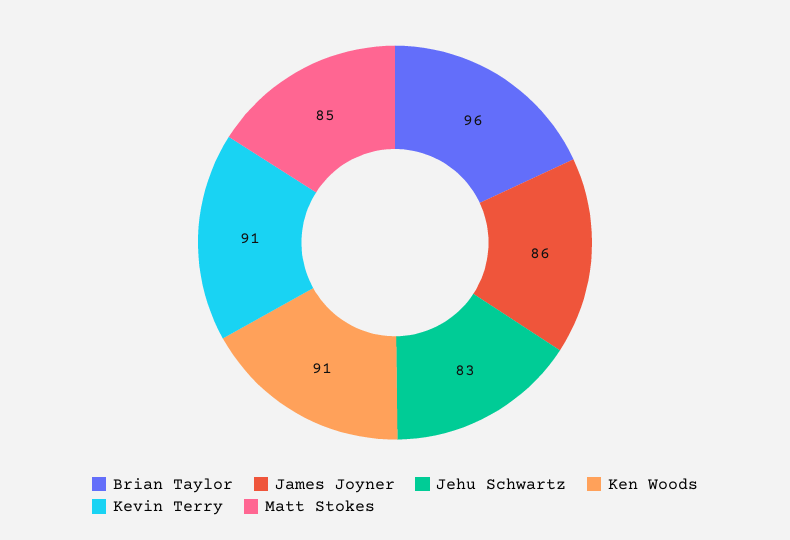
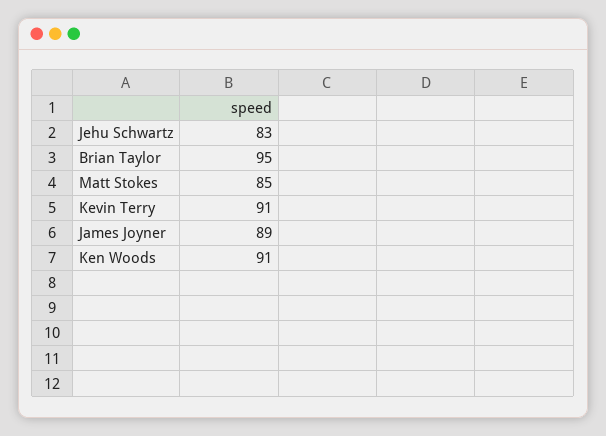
Brian Taylor: 96 -> 95
James Joyner: 86 -> 89

